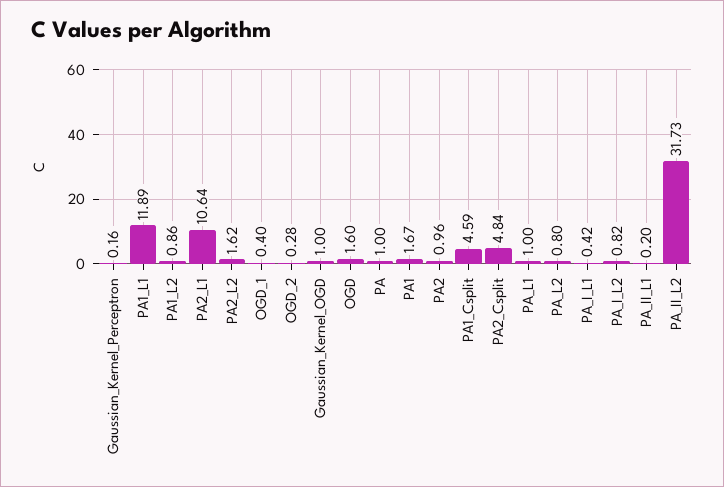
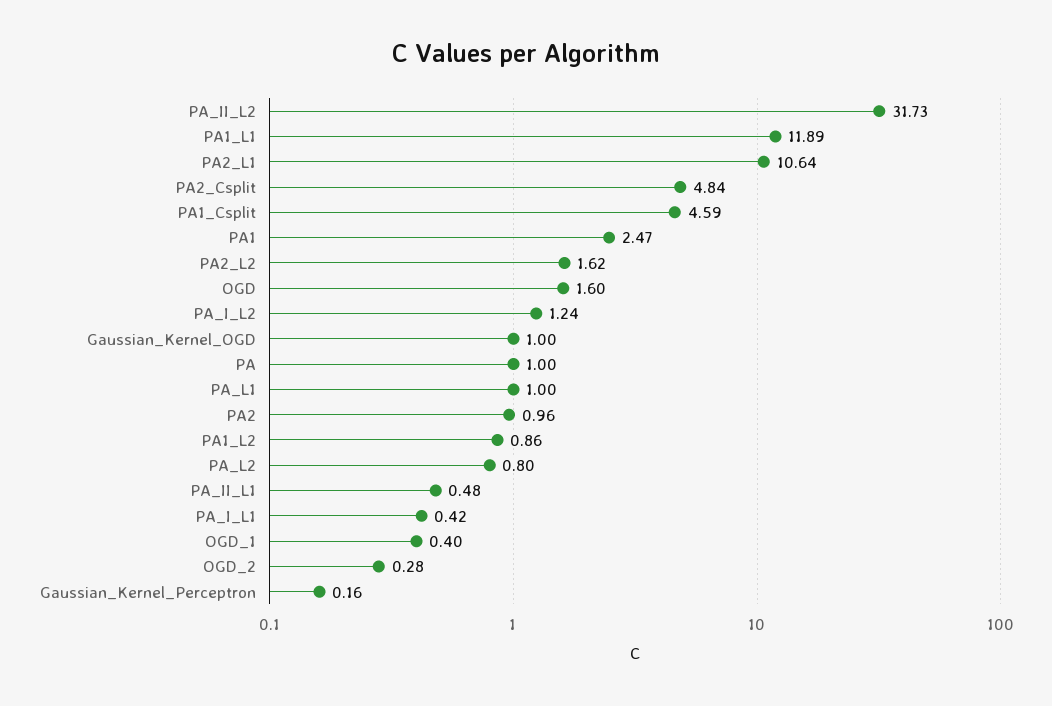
PA1: 1.67 -> 2.47
PA_I_L2: 0.82 -> 1.24
PA_II_L1: 0.2 -> 0.48

